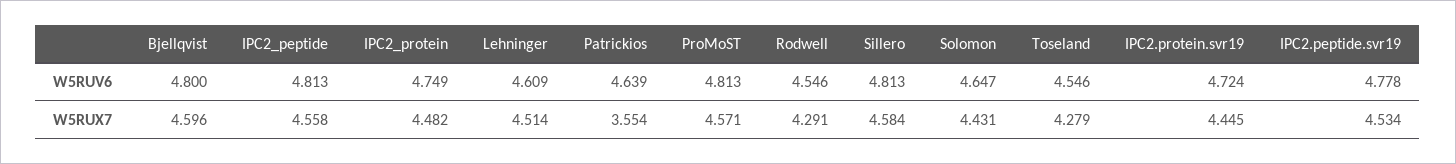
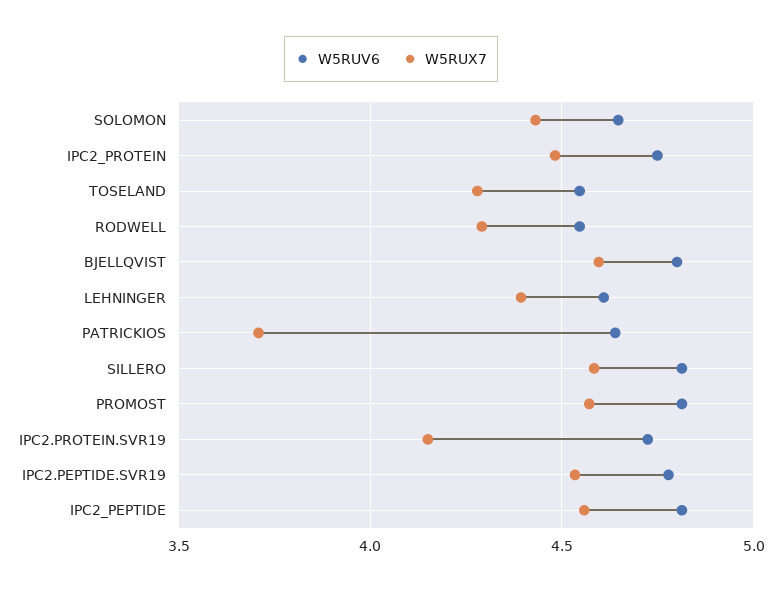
W5RUX7, Lehninger: 4.514 -> 4.4
W5RUX7, Patrickios: 3.554 -> 3.7
W5RUX7, IPC2.protein.svr19: 4.445 -> 4.15

